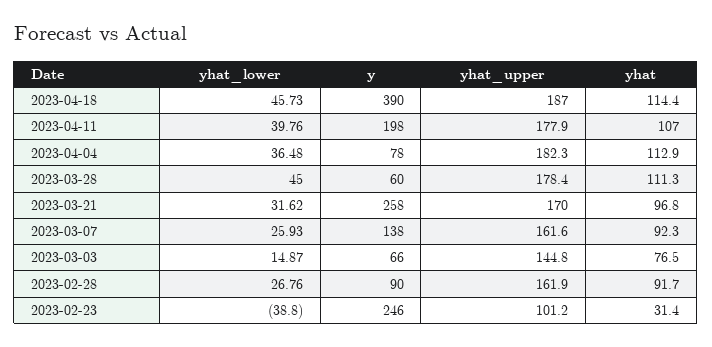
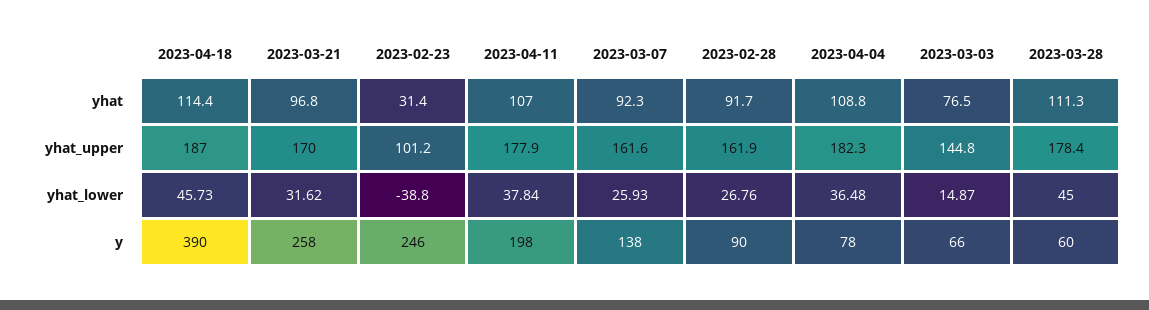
yhat_lower, 2023-04-11: 39.76 -> 37.84
yhat, 2023-04-04: 112.9 -> 108.8

